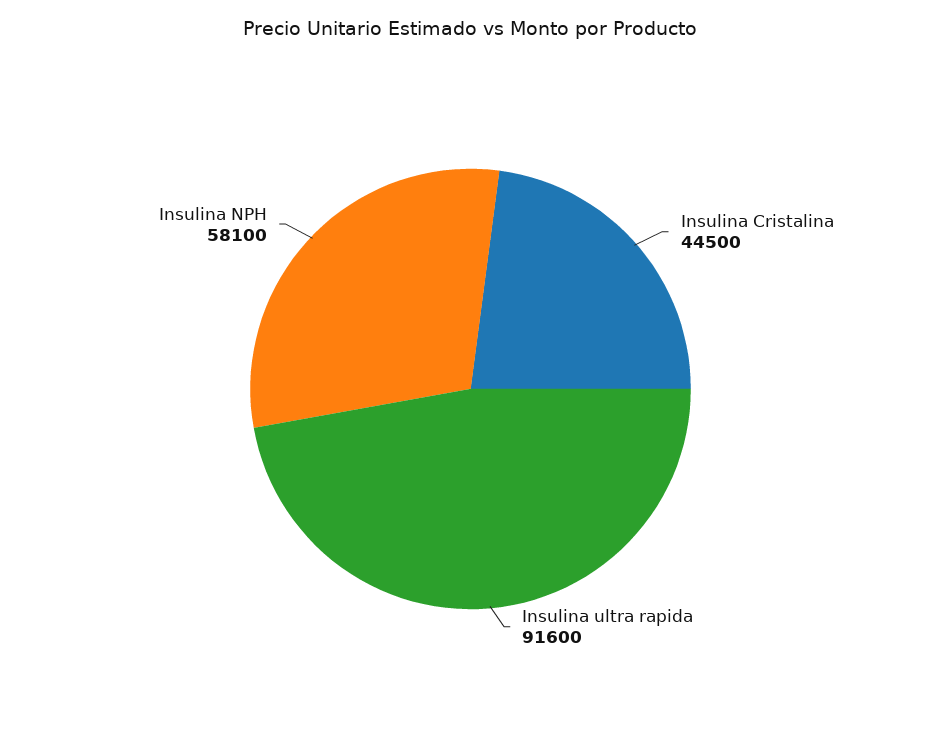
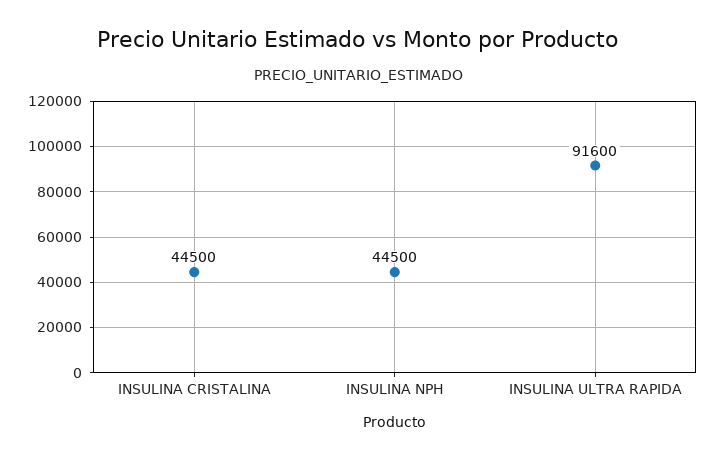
Insulina NPH: 58100 -> 44500

